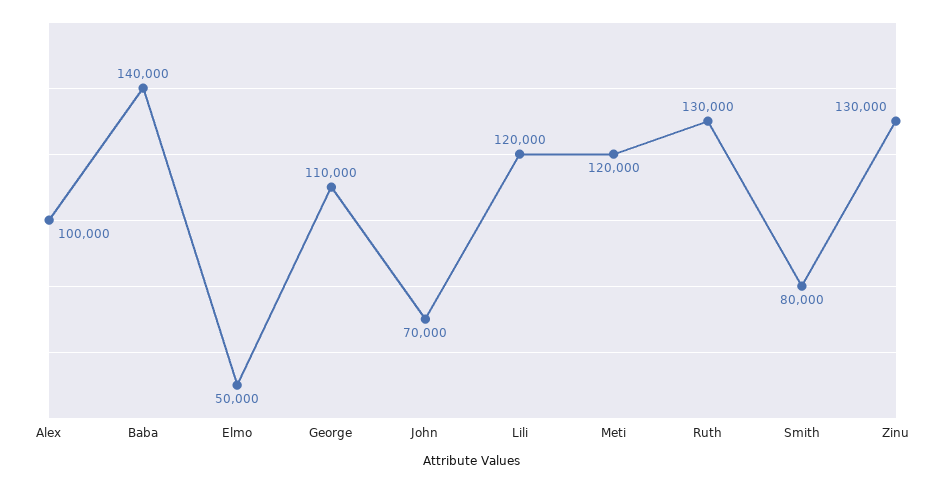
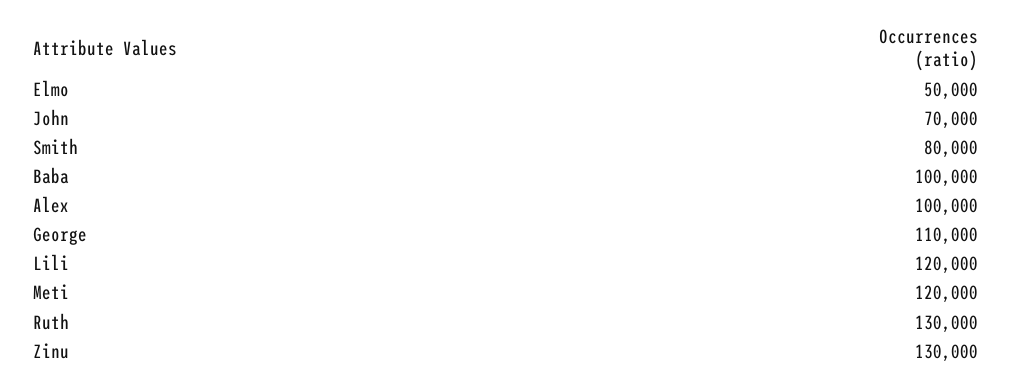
Baba: 140000 -> 100000

